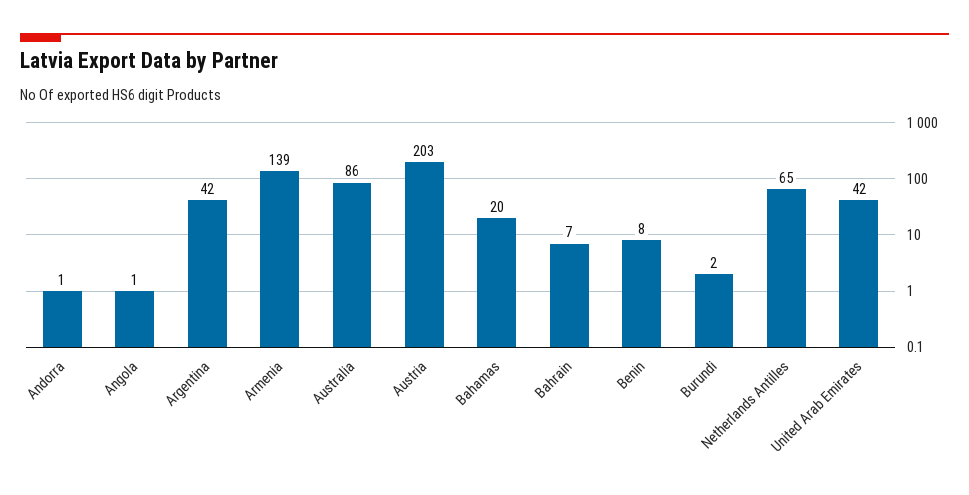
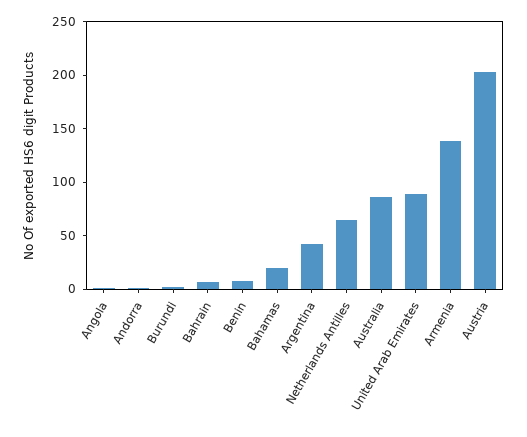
United Arab Emirates: 42 -> 90

